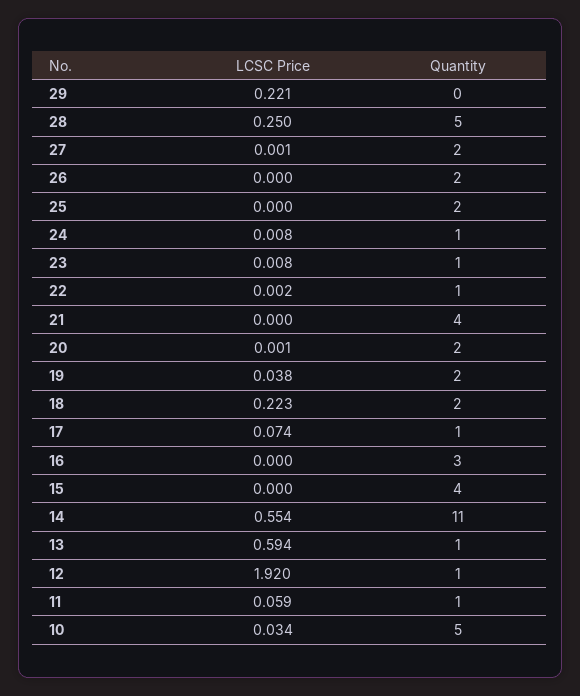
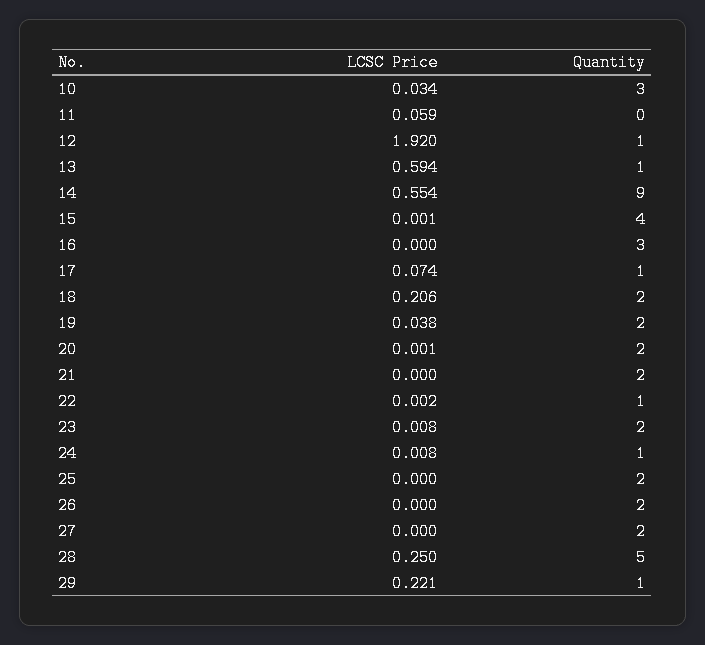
Quantity, 29: 0 -> 1
LCSC Price, 27: 0.001 -> 0
Quantity, 23: 1 -> 2
Quantity, 21: 4 -> 2
LCSC Price, 18: 0.223 -> 0.206
LCSC Price, 15: 0 -> 0.001
Quantity, 14: 11 -> 9
Quantity, 11: 1 -> 0
Quantity, 10: 5 -> 3

